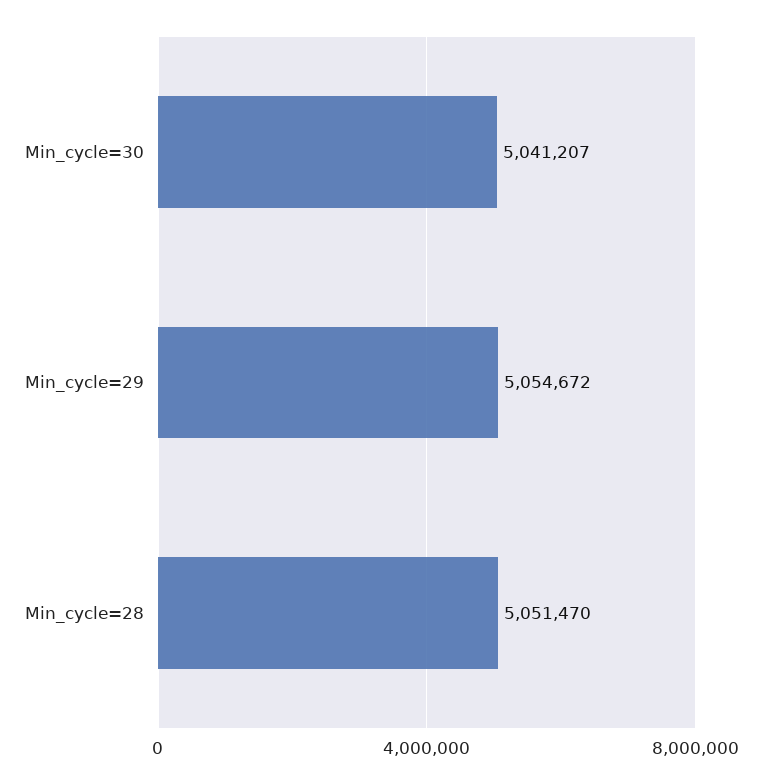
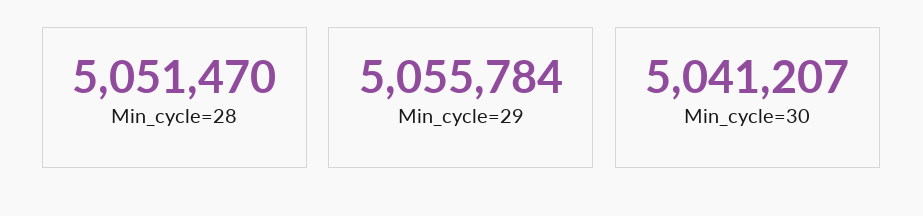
Min_cycle=29: 5054672 -> 5055784

